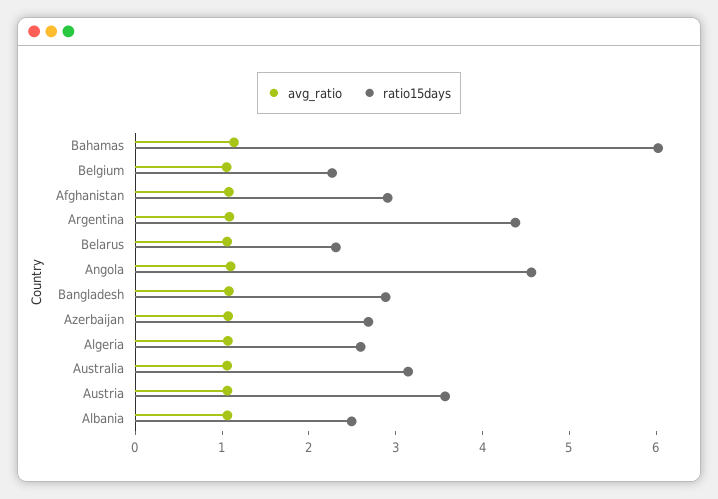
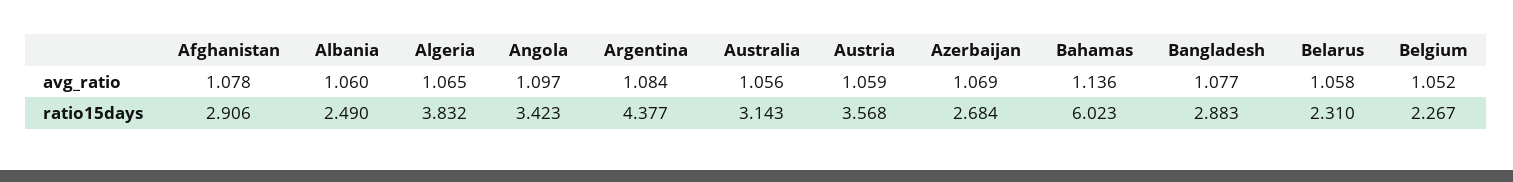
ratio15days, Angola: 4.6 -> 3.423
ratio15days, Algeria: 2.6 -> 3.832

